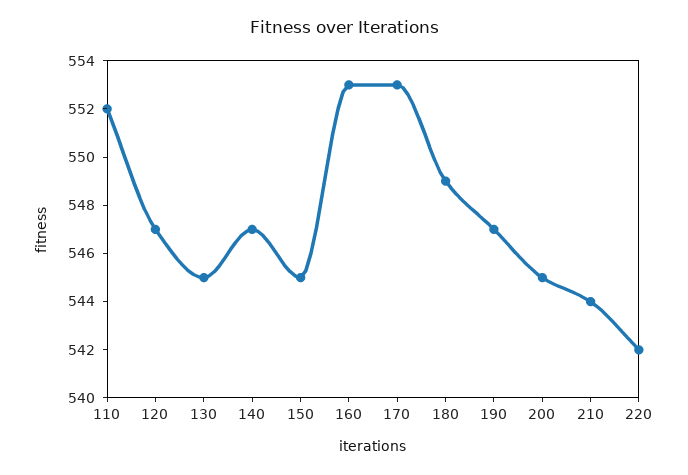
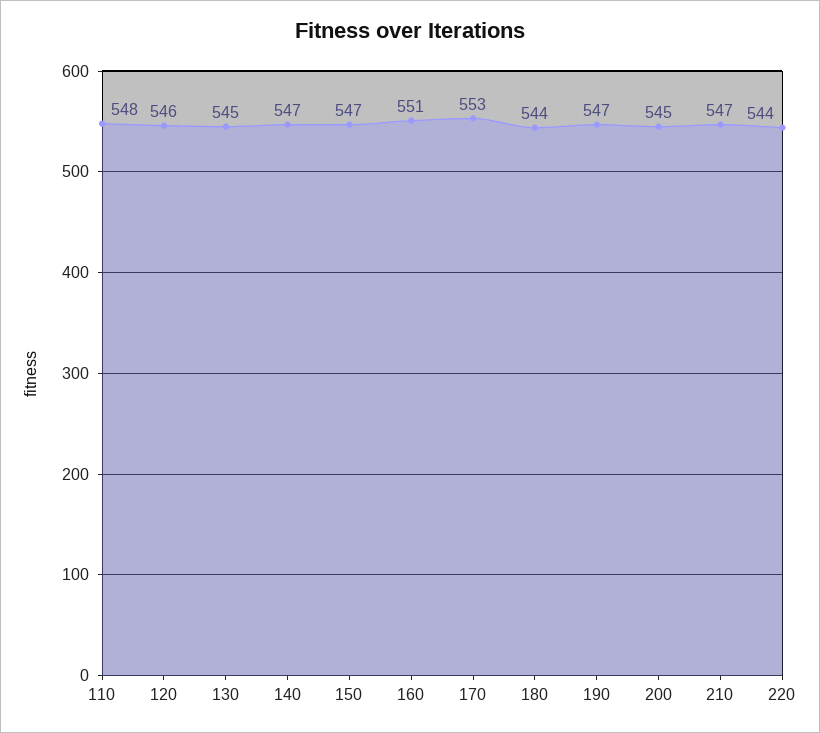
110: 552 -> 548
120: 547 -> 546
150: 545 -> 547
160: 553 -> 551
180: 549 -> 544
210: 544 -> 547
220: 542 -> 544

